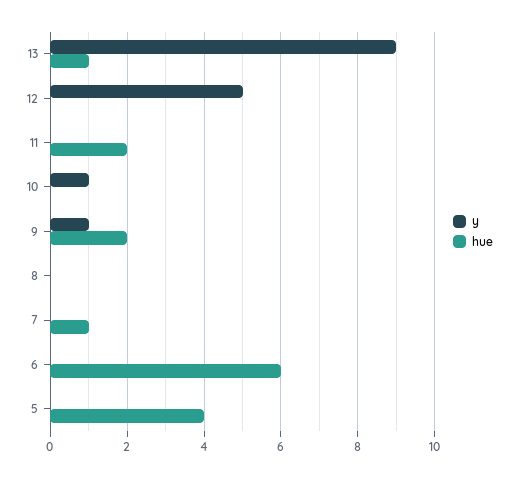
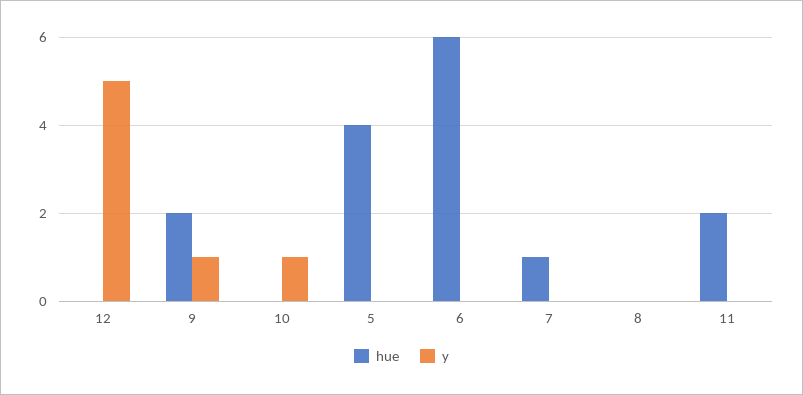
y, 13: 9 -> none
hue, 13: 1 -> none

